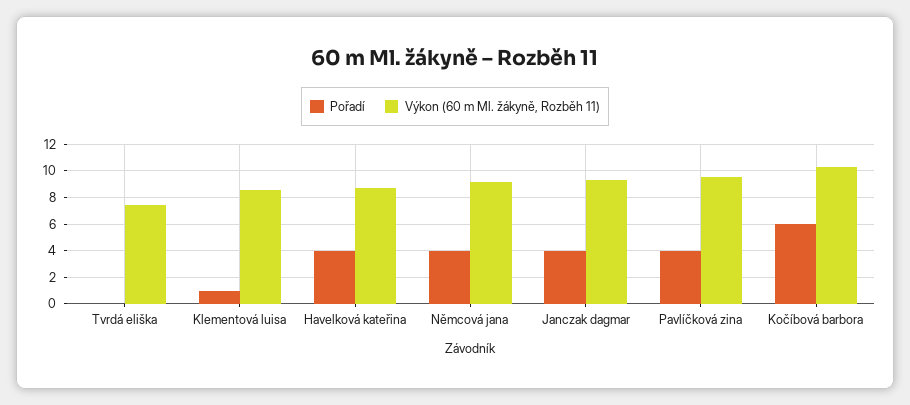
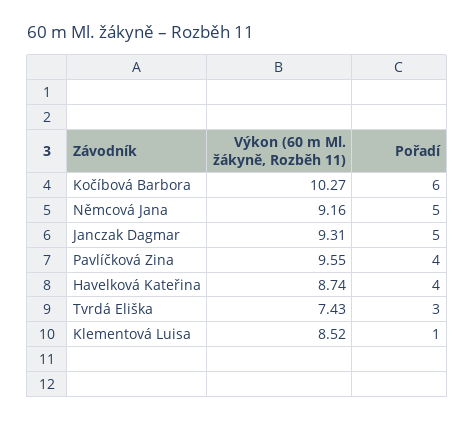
Pořadí, Tvrdá eliška: 0 -> 3
Pořadí, Němcová jana: 4 -> 5
Pořadí, Janczak dagmar: 4 -> 5

